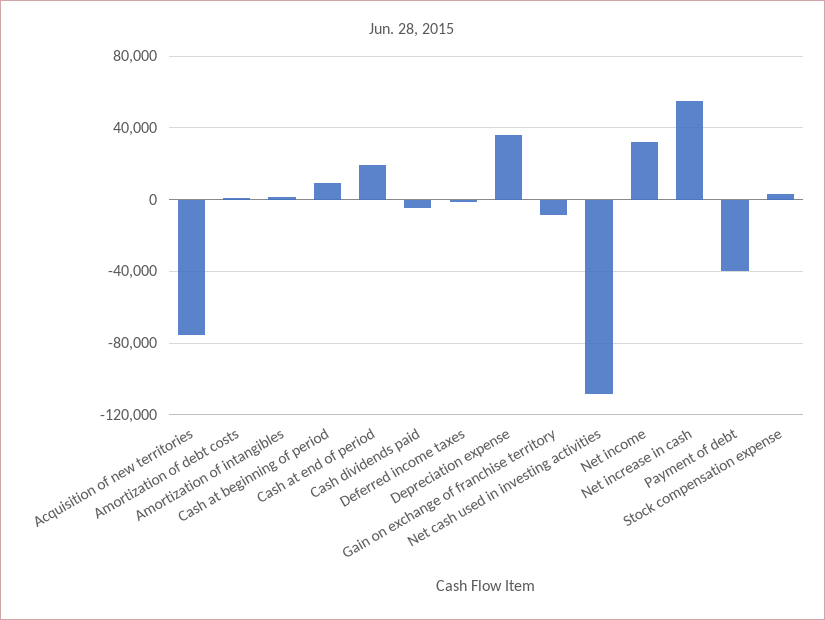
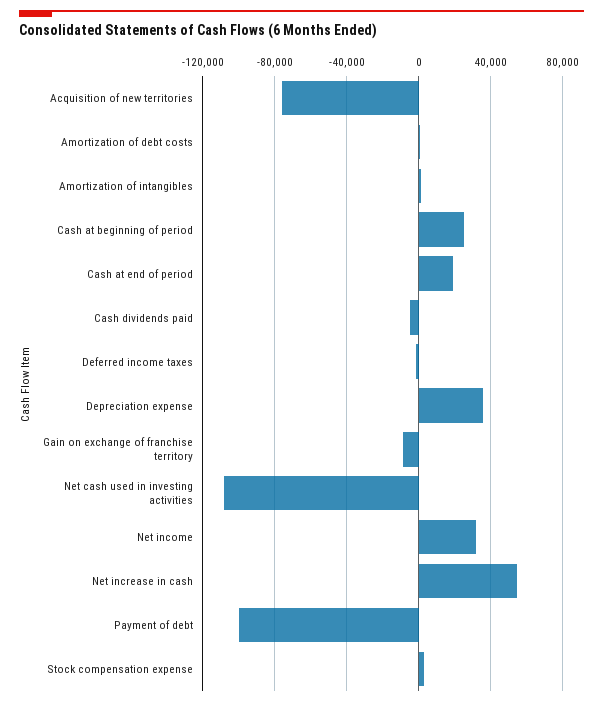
Cash at beginning of period: 10000 -> 25000
Payment of debt: -40000 -> -100000

